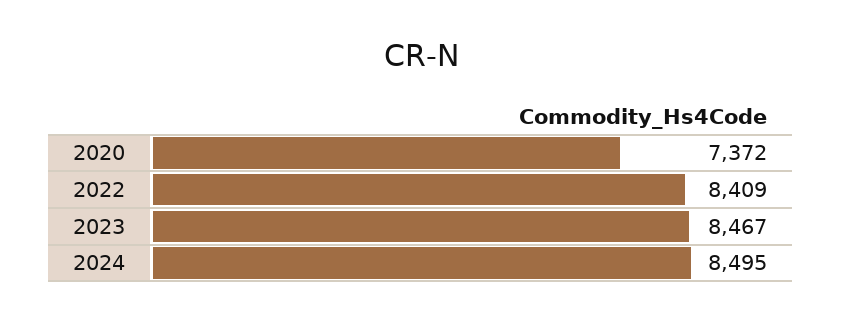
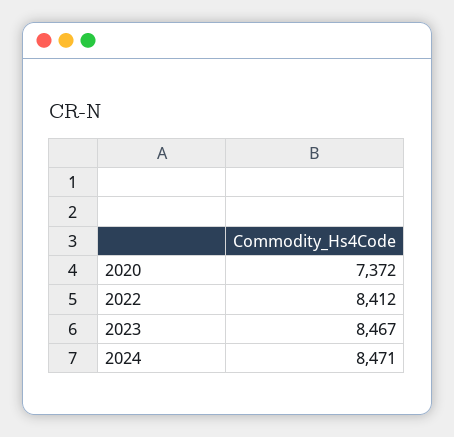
2022: 8409 -> 8412
2024: 8495 -> 8471

